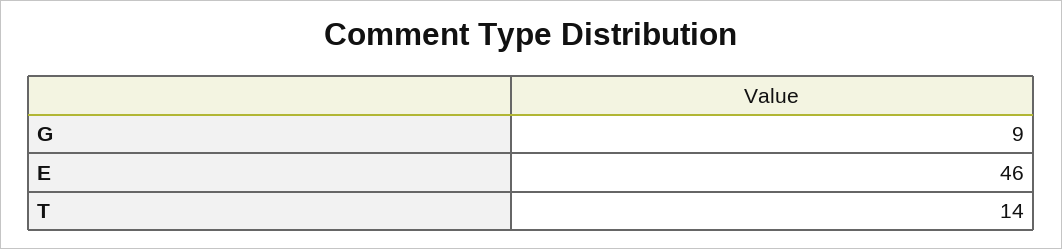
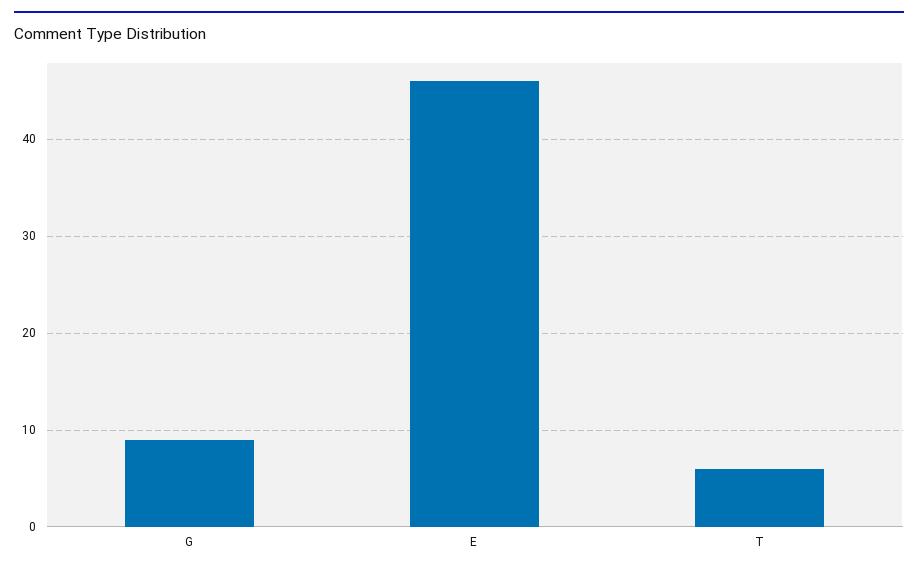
T: 14 -> 6

